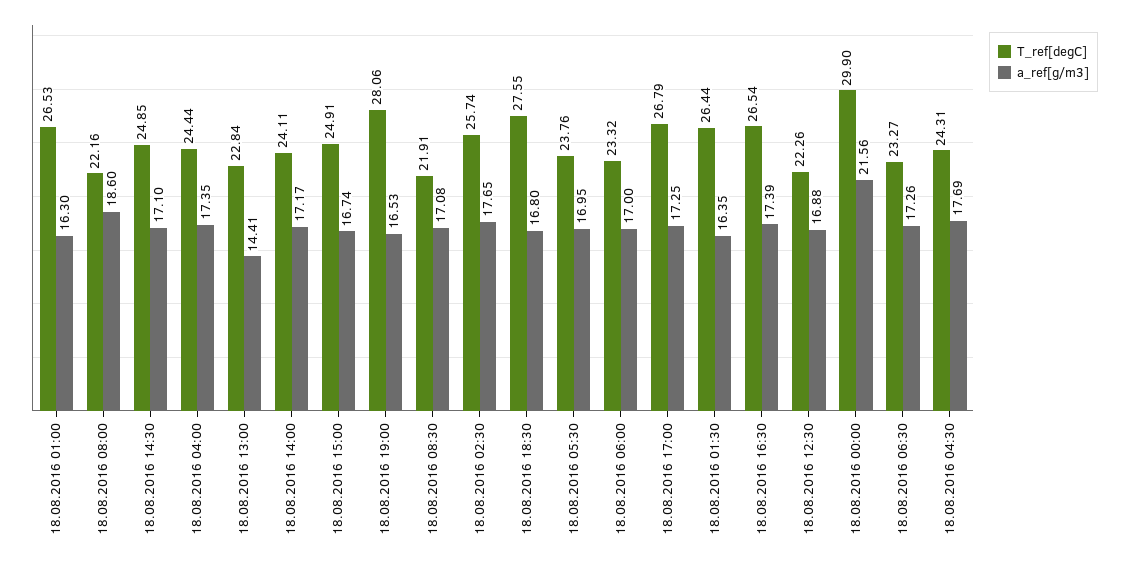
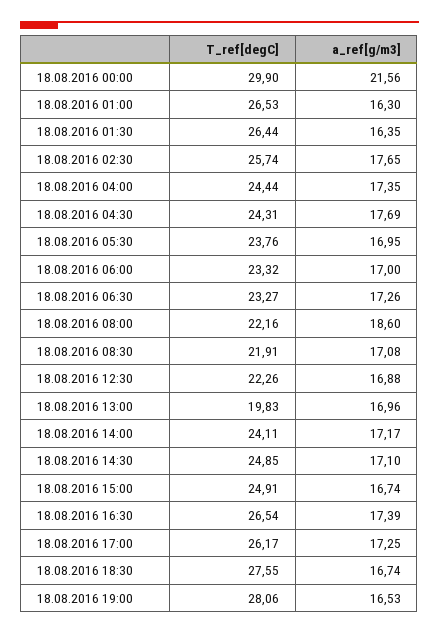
T_ref[degC], 18.08.2016 13:00: 22.84 -> 19.83
a_ref[g/m3], 18.08.2016 13:00: 14.41 -> 16.96
a_ref[g/m3], 18.08.2016 18:30: 16.8 -> 16.74
T_ref[degC], 18.08.2016 17:00: 26.79 -> 26.17

